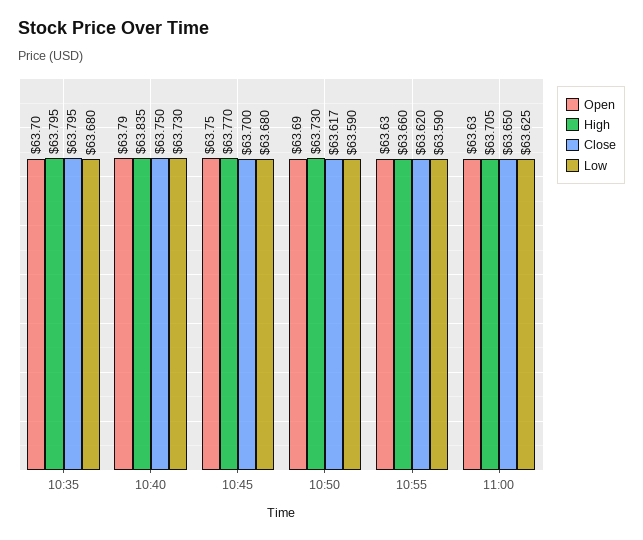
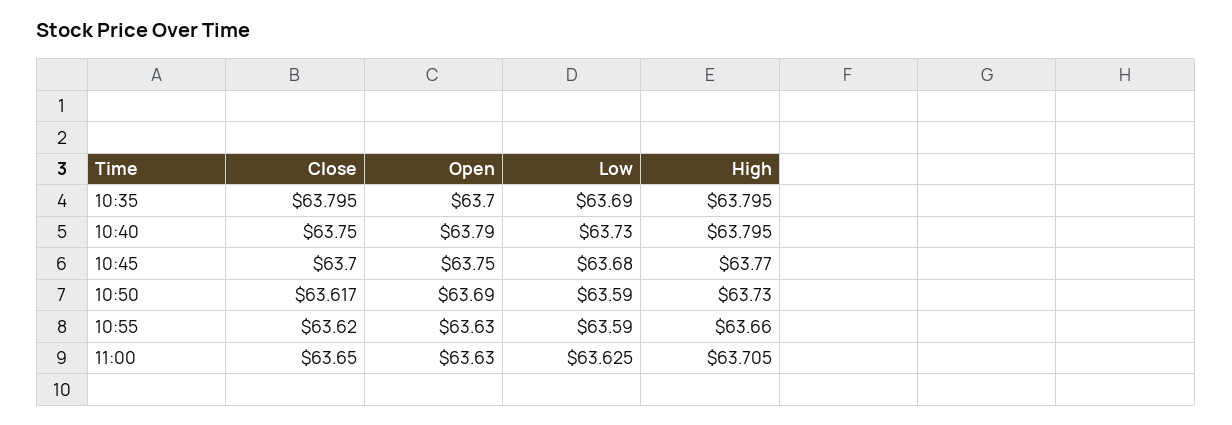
Low, 10:35: 63.68 -> 63.69
High, 10:40: 63.835 -> 63.795

